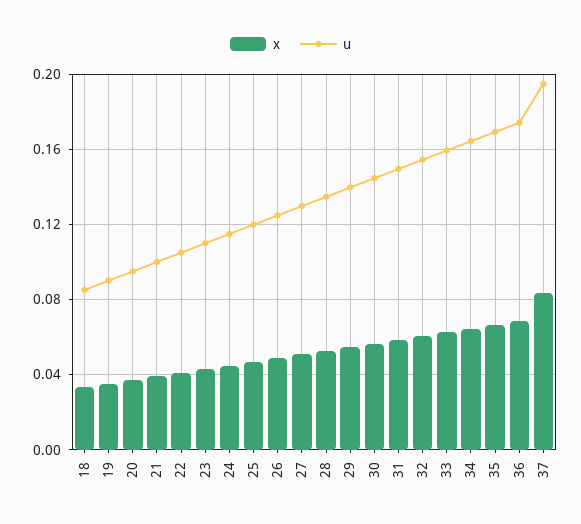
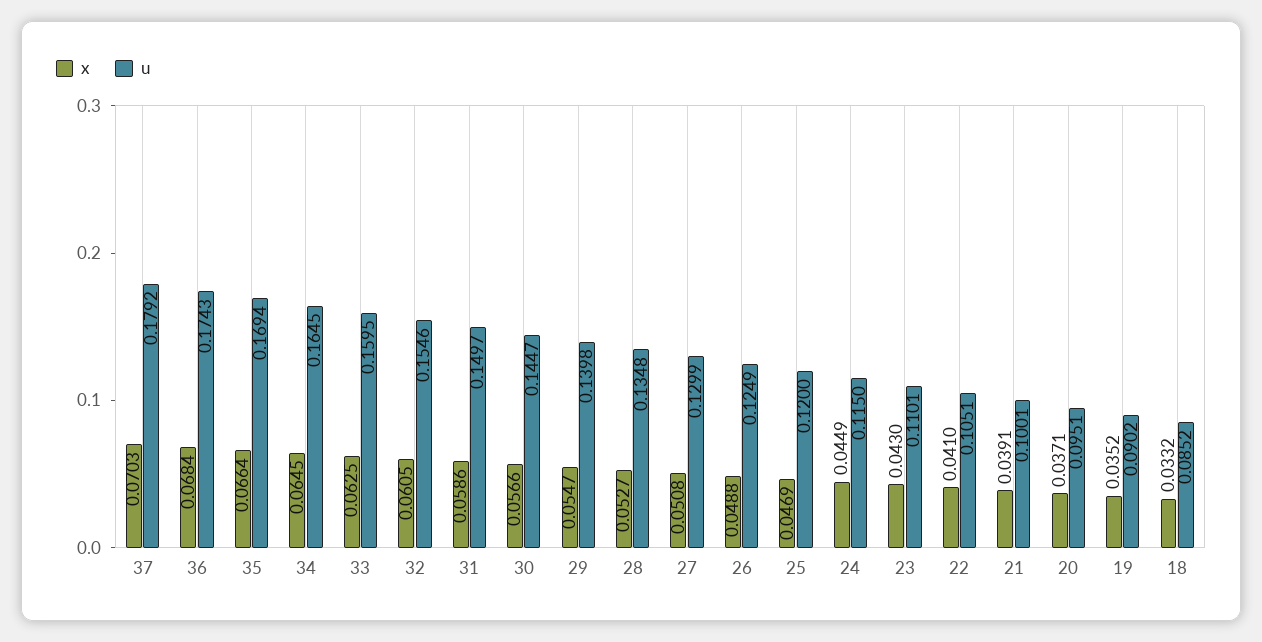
x, 37: 0.085 -> 0.0703
u, 37: 0.195 -> 0.1792

